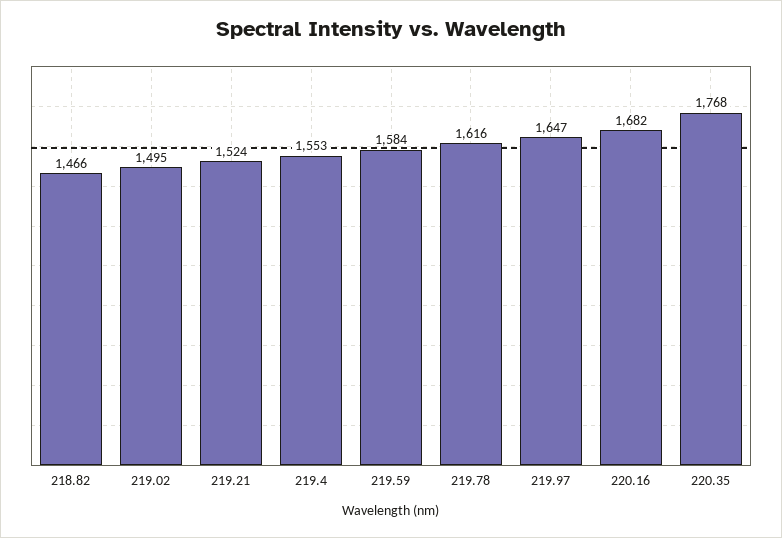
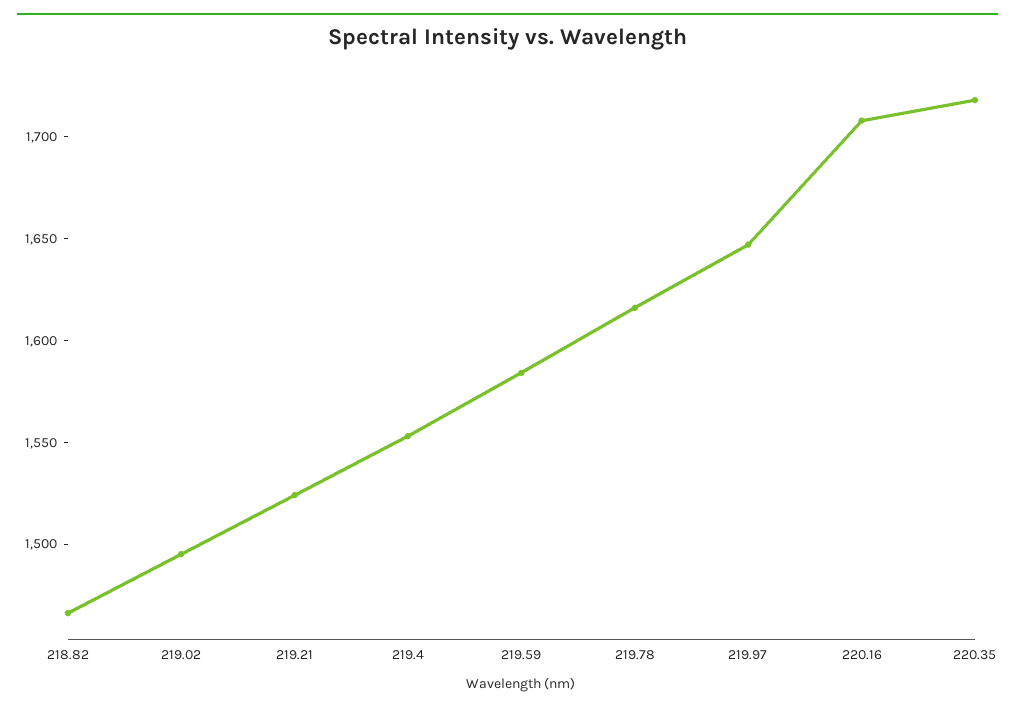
220.16: 1682 -> 1710
220.35: 1768 -> 1720

